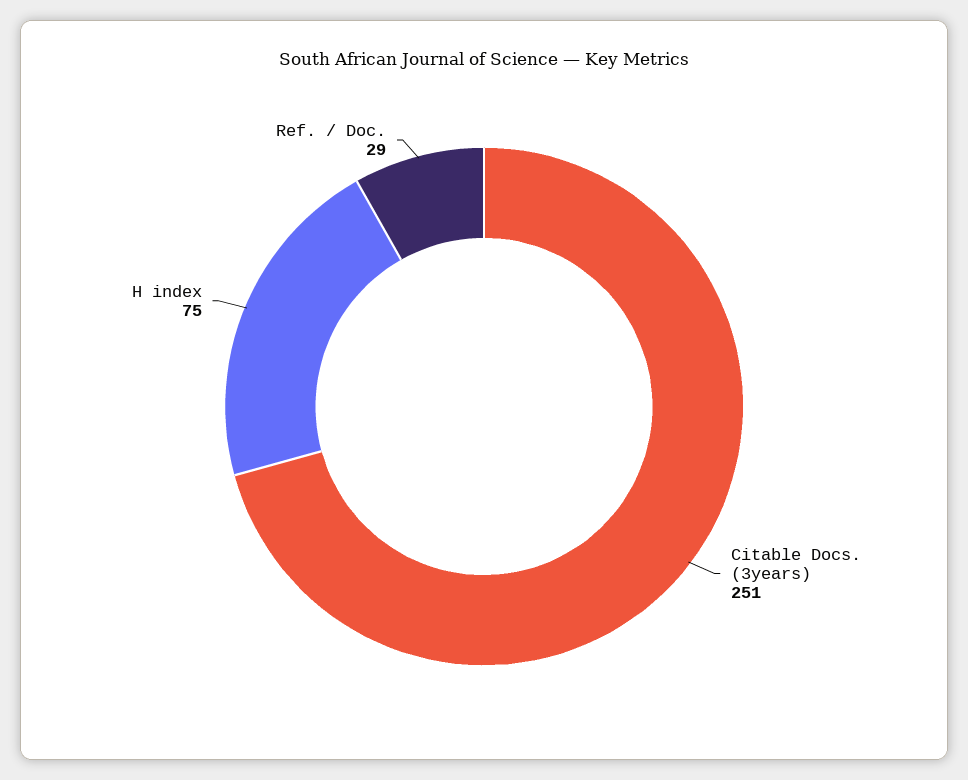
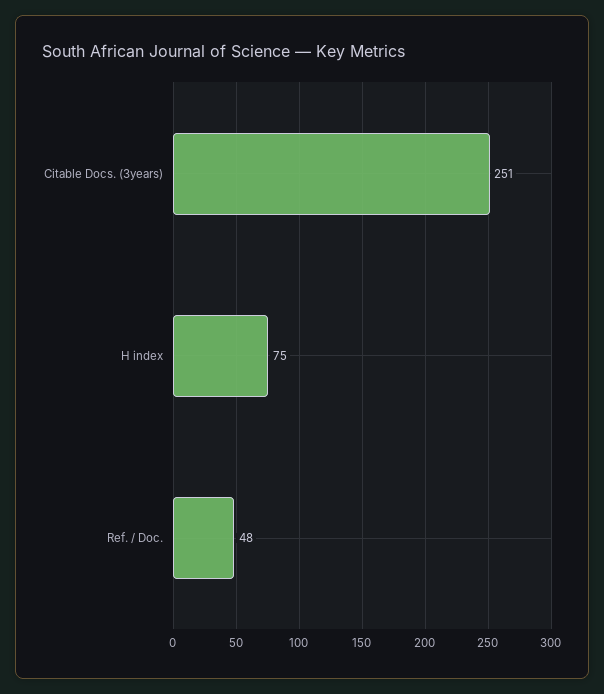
Ref. / Doc.: 29 -> 48

